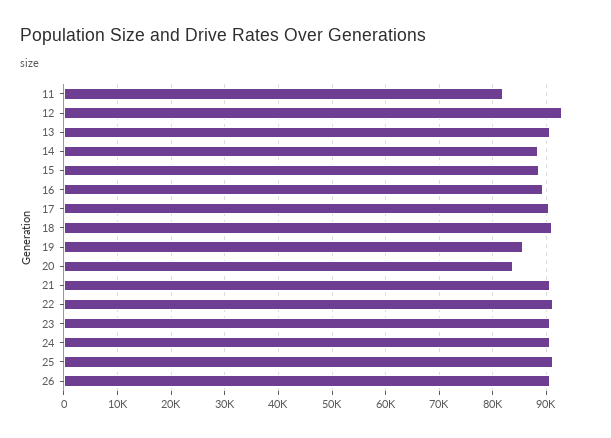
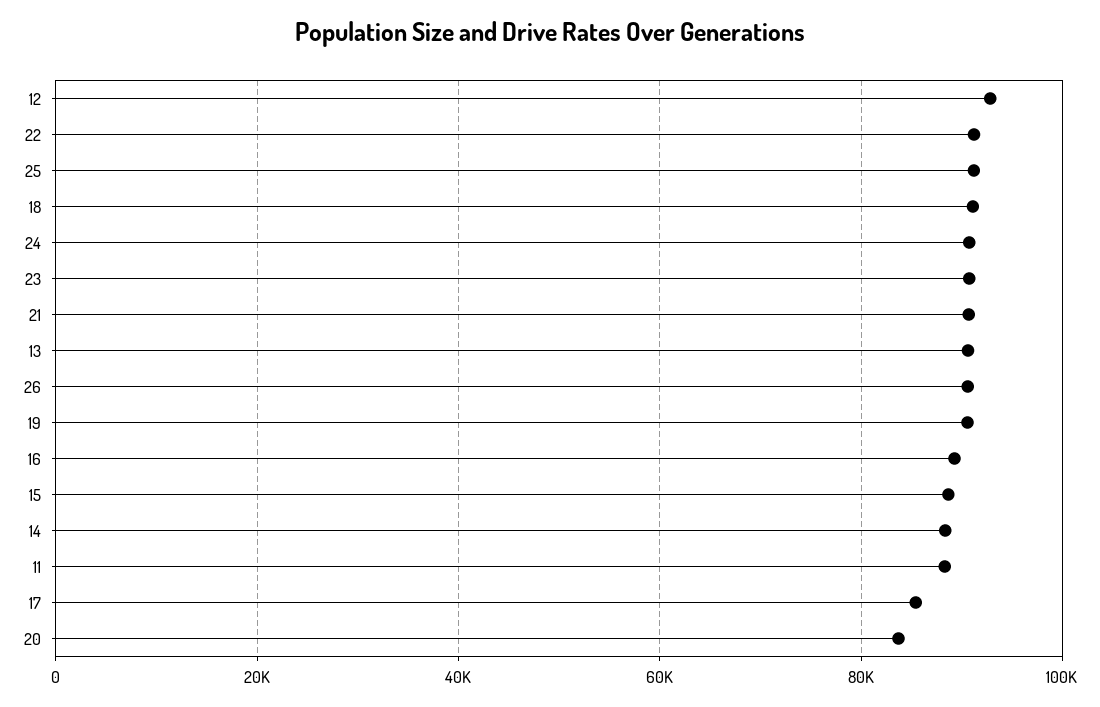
11: 82000 -> 88000
17: 90000 -> 86000
19: 86000 -> 90000

